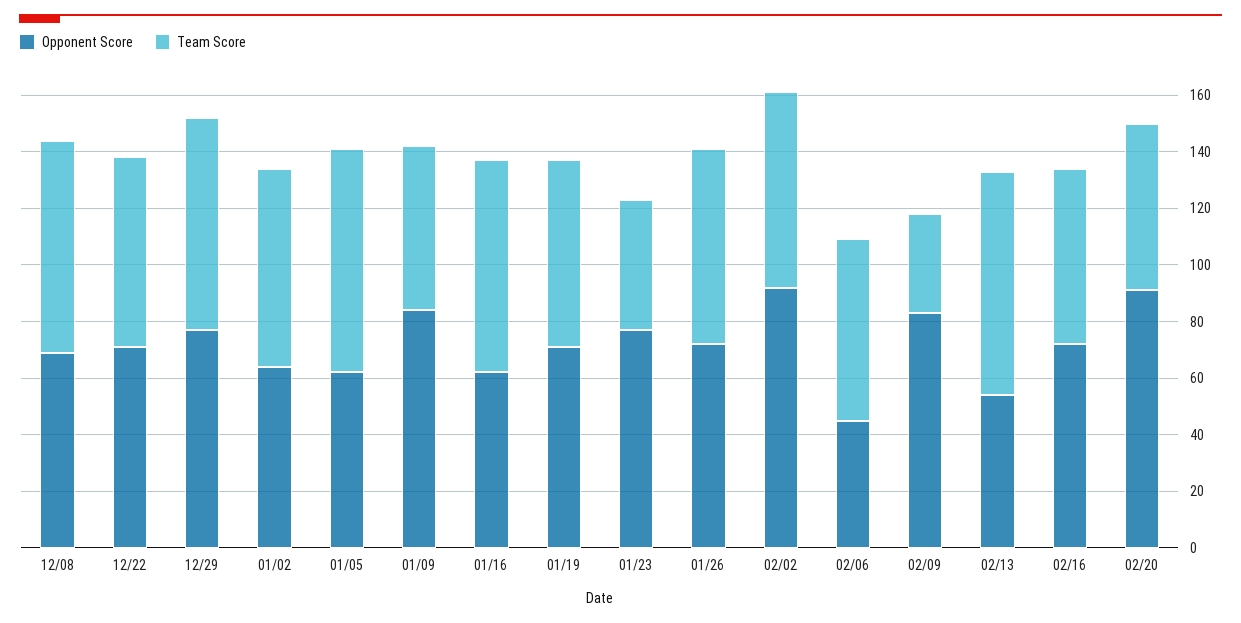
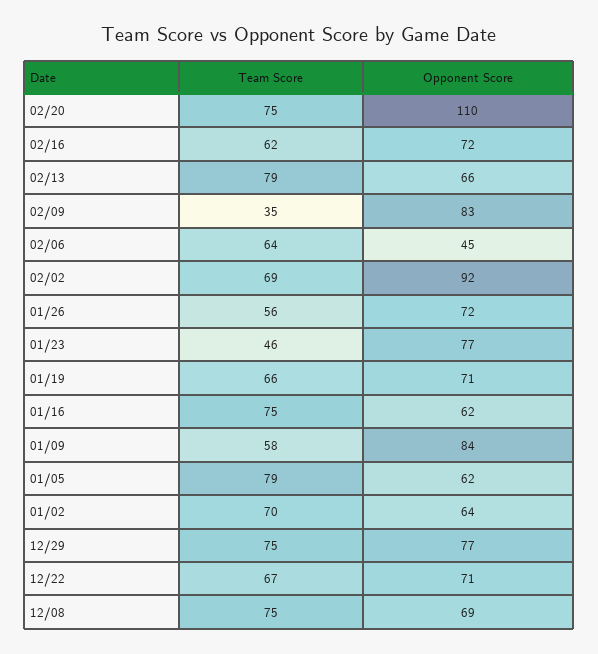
Team Score, 01/26: 70 -> 56
Opponent Score, 02/13: 55 -> 66
Opponent Score, 02/20: 90 -> 110
Team Score, 02/20: 60 -> 75

